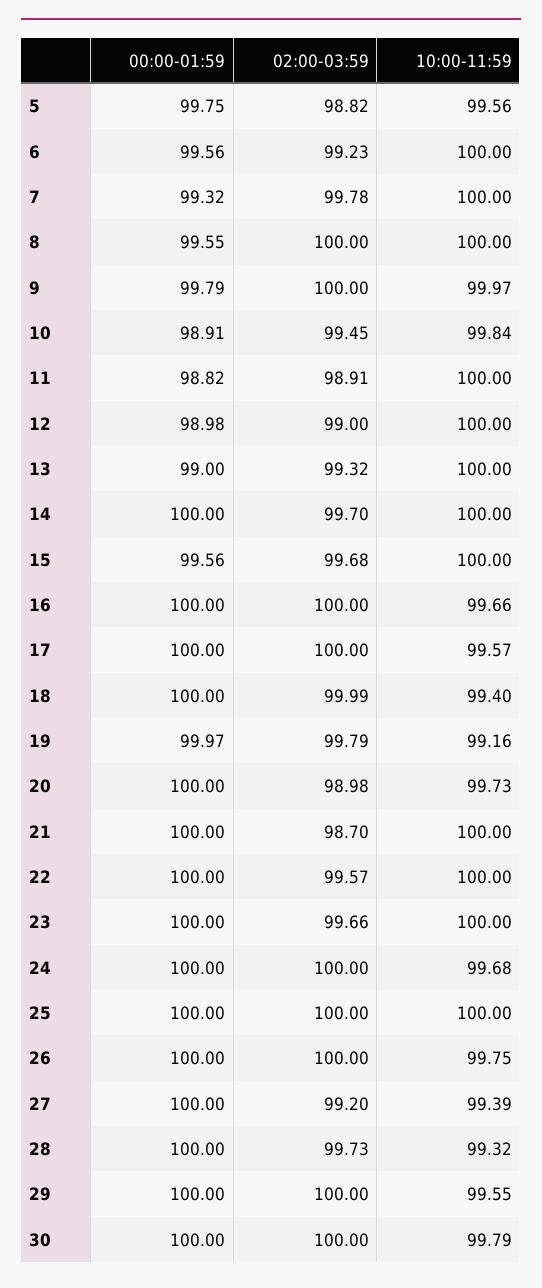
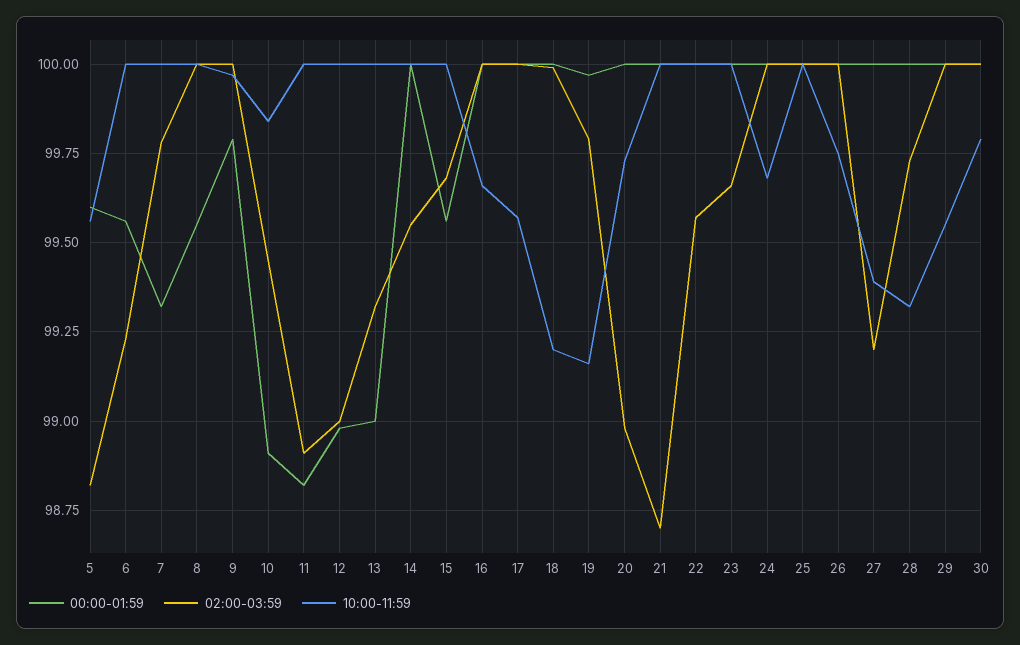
00:00-01:59, 5: 99.75 -> 99.6
02:00-03:59, 14: 99.7 -> 99.55
10:00-11:59, 18: 99.4 -> 99.2

